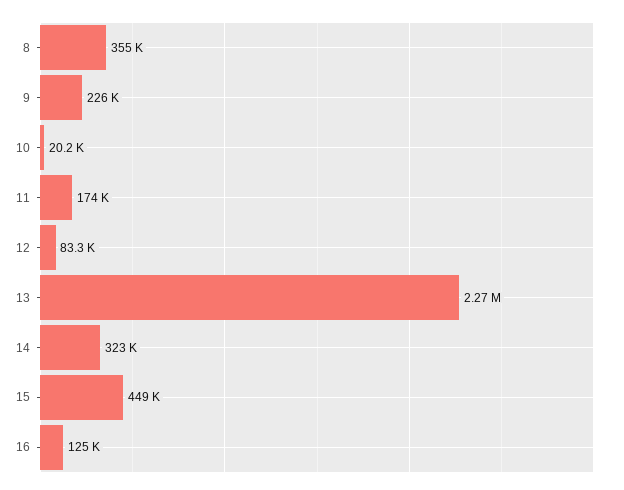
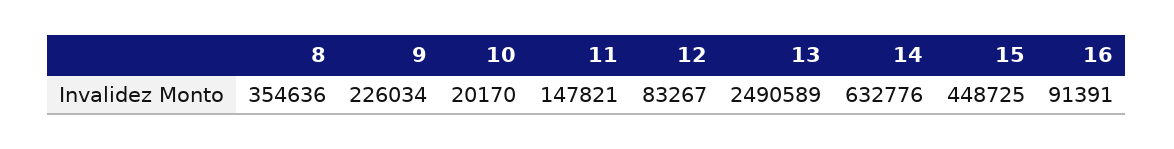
11: 174000 -> 147821
13: 2270000 -> 2490589
14: 323000 -> 632776
16: 125000 -> 91391

